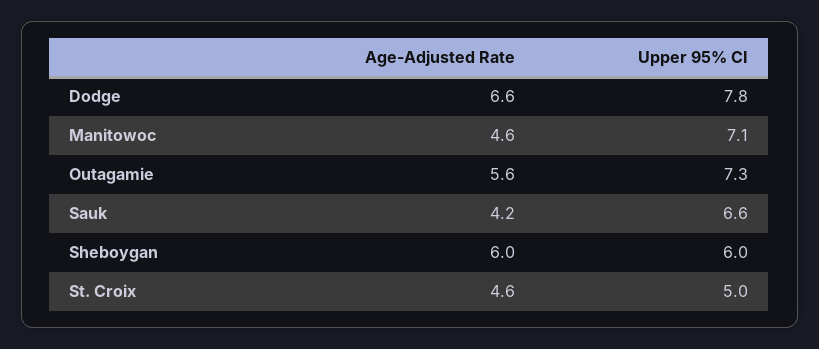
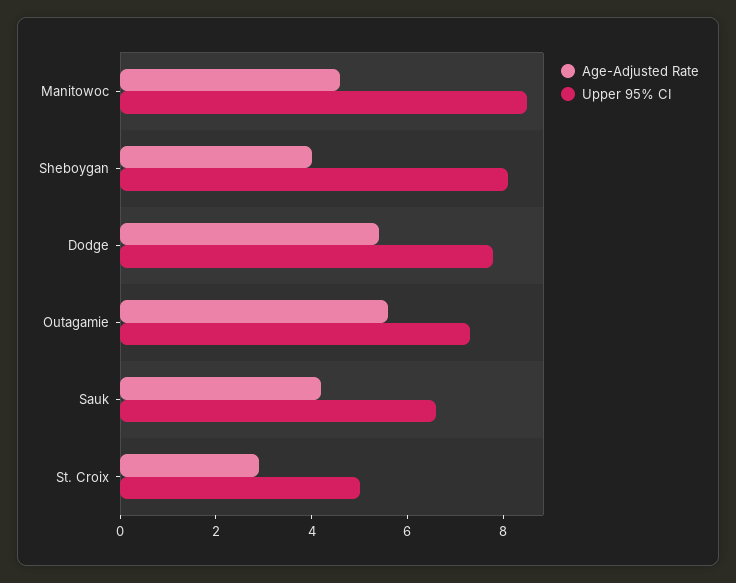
Age-Adjusted Rate, Dodge: 6.6 -> 5.5
Upper 95% CI, Manitowoc: 7.1 -> 8.5
Age-Adjusted Rate, Sheboygan: 6 -> 4
Upper 95% CI, Sheboygan: 6 -> 8
Age-Adjusted Rate, St. Croix: 4.6 -> 3

